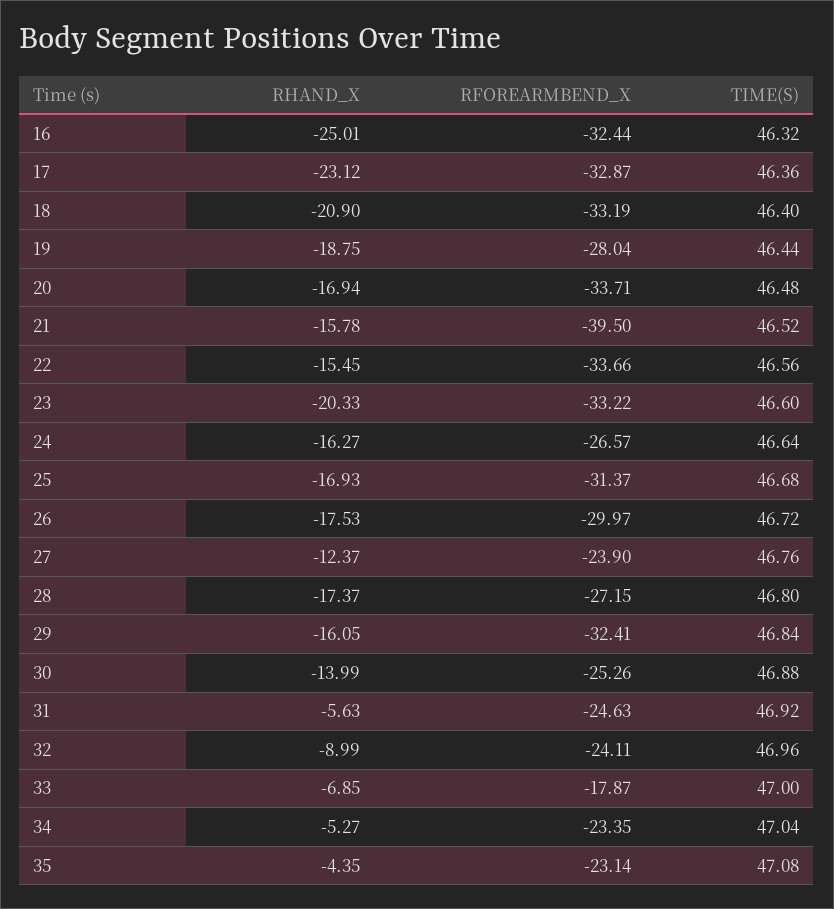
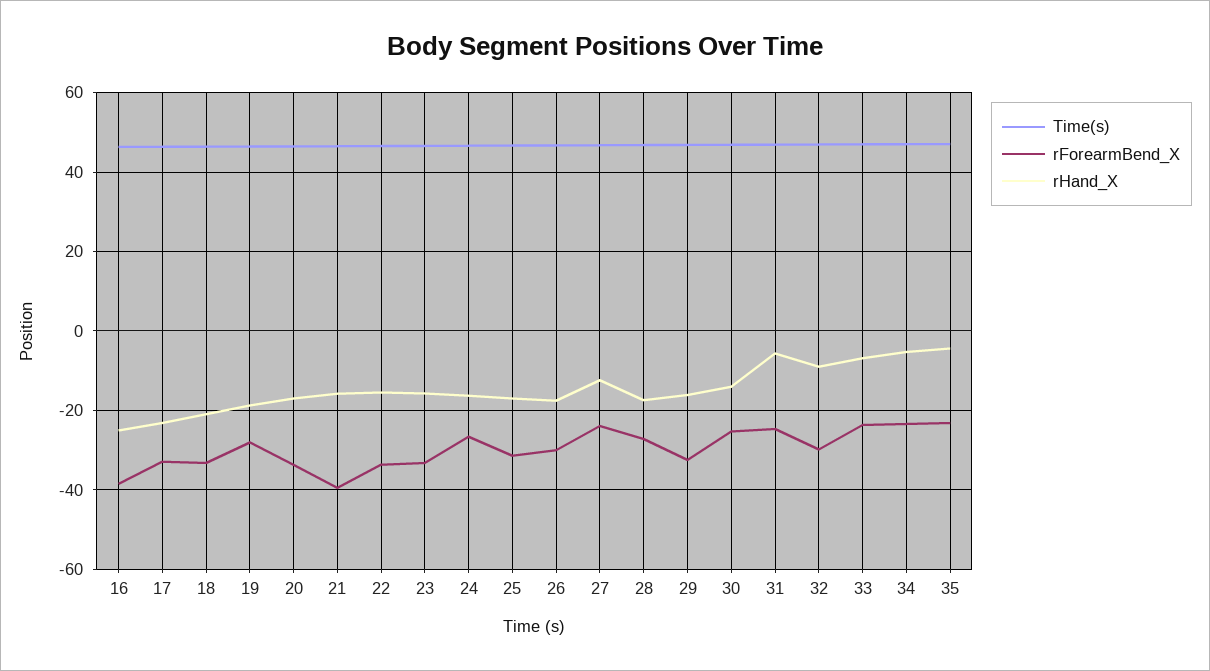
RFOREARMBEND_X, 16: -32.44 -> -38
RHAND_X, 23: -20.33 -> -16
RFOREARMBEND_X, 32: -24.11 -> -30
RFOREARMBEND_X, 33: -17.87 -> -24

